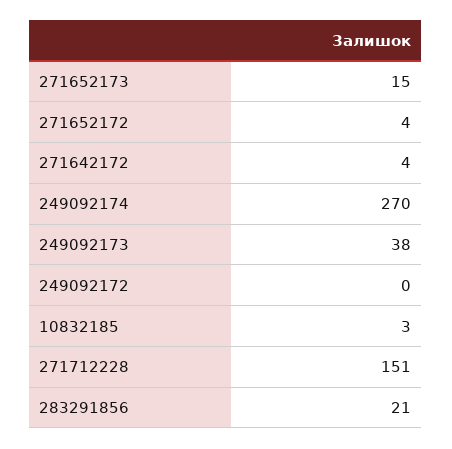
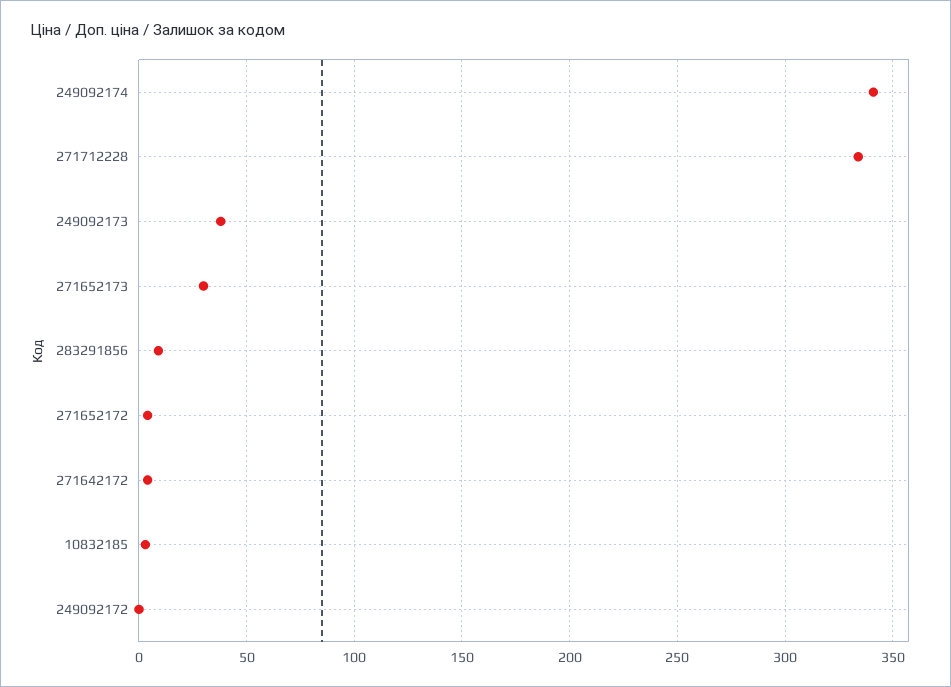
271652173: 15 -> 30
249092174: 270 -> 340
271712228: 151 -> 335
283291856: 21 -> 10

